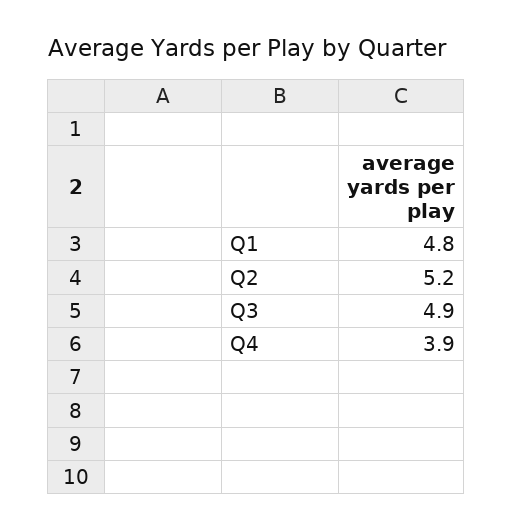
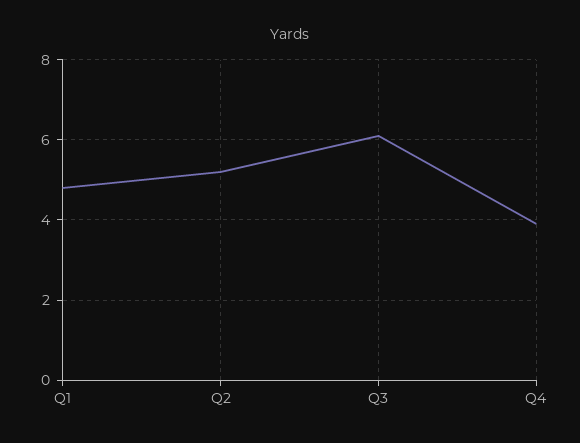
Q3: 4.9 -> 6

